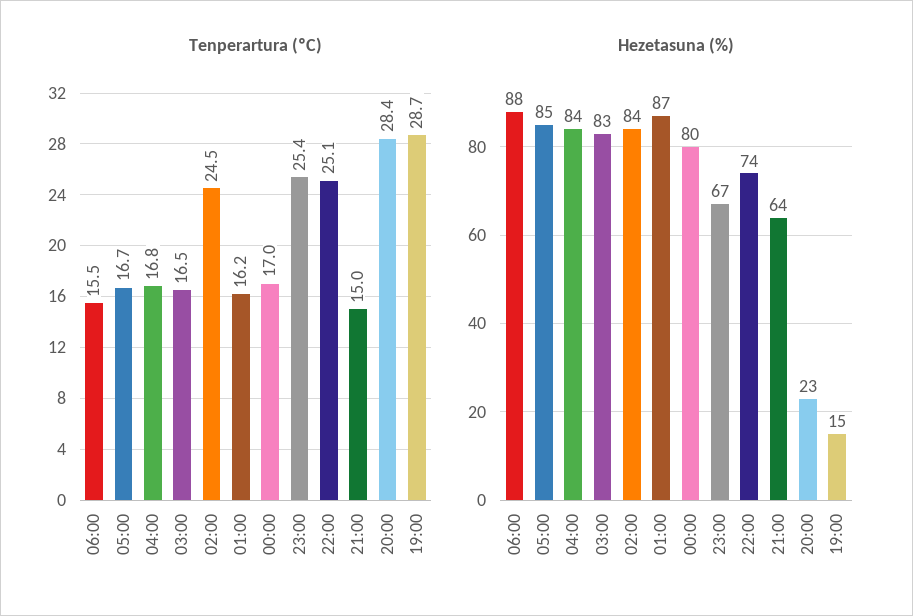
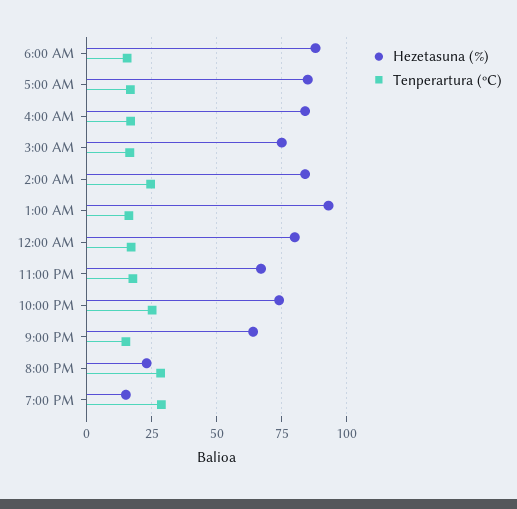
Tenperartura (ºC), 23:00: 25.4 -> 17.5
Hezetasuna (%), 03:00: 83 -> 75
Hezetasuna (%), 01:00: 87 -> 92.5

